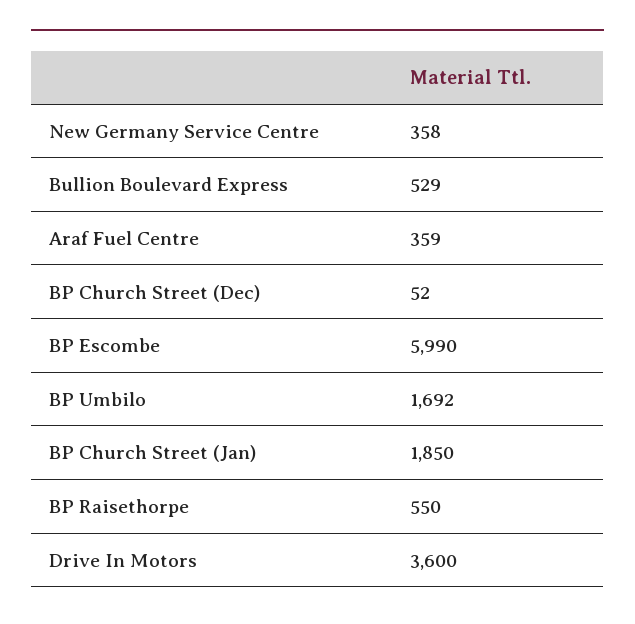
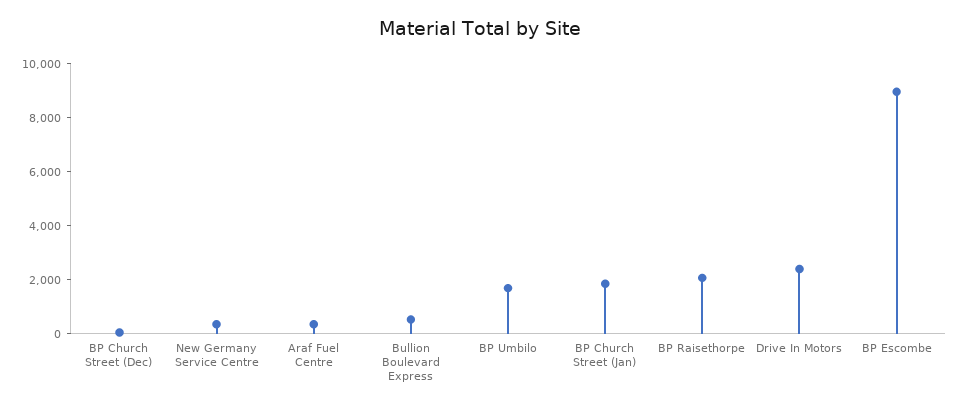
BP Escombe: 5990 -> 9000
BP Raisethorpe: 550 -> 2000
Drive In Motors: 3600 -> 2500

